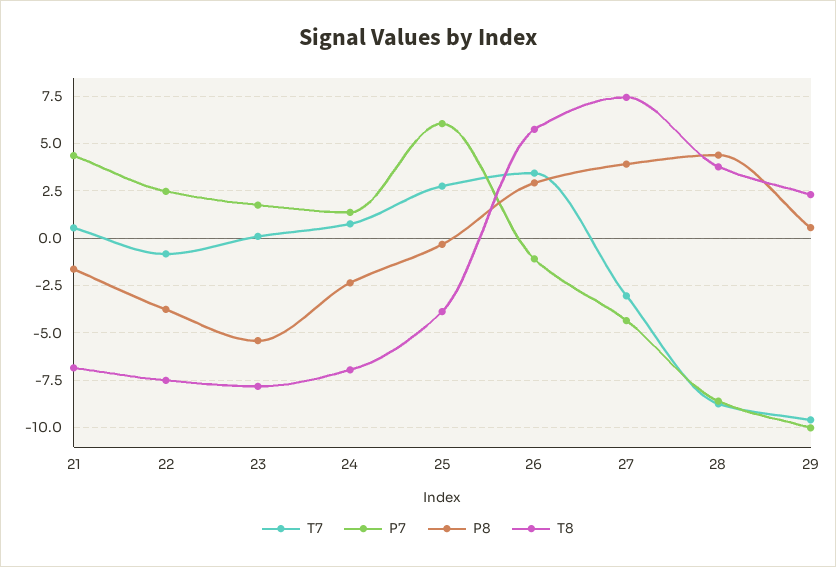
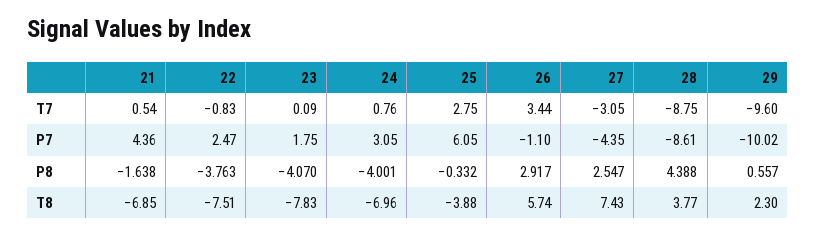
P8, 23: -5.5 -> -4.07
P7, 24: 1.5 -> 3.05
P8, 24: -2.5 -> -4.001
P8, 27: 4 -> 2.547

